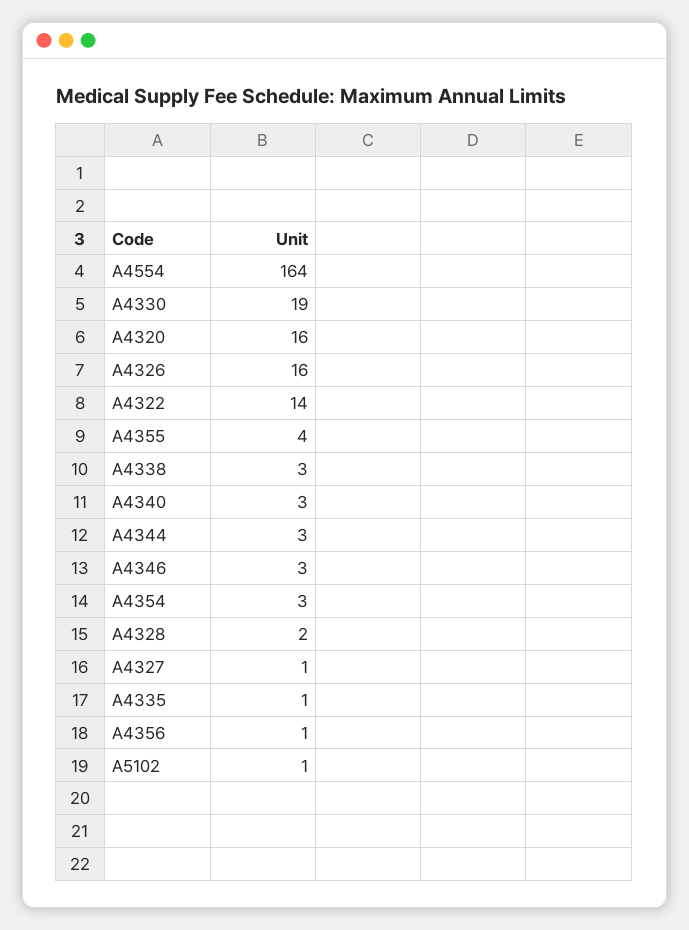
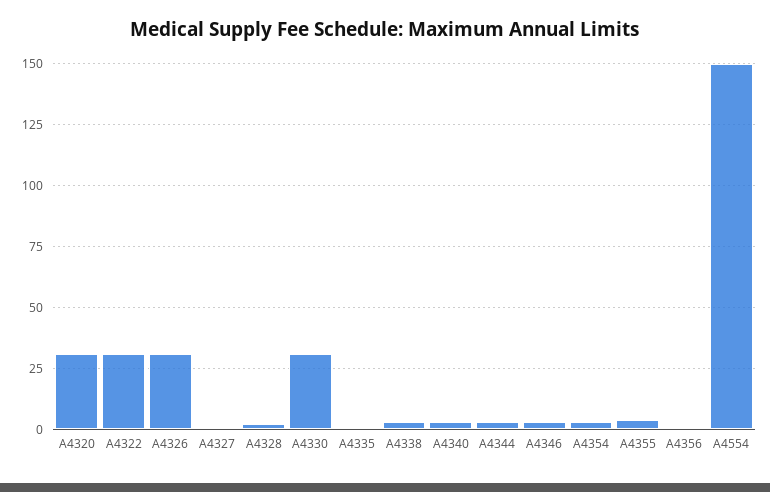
A4554: 164 -> 150
A4330: 19 -> 30
A4320: 16 -> 30
A4326: 16 -> 30
A4322: 14 -> 30
A5102: 1 -> none

